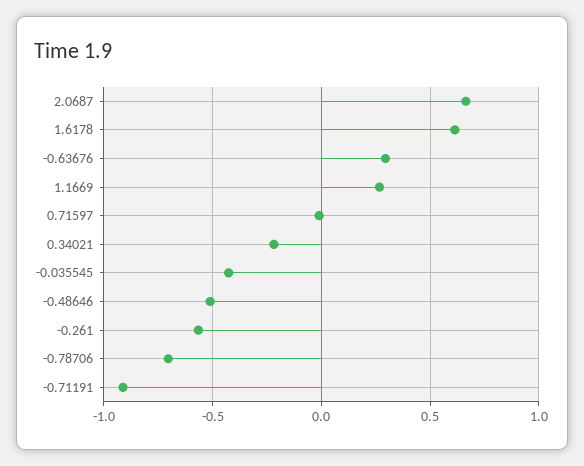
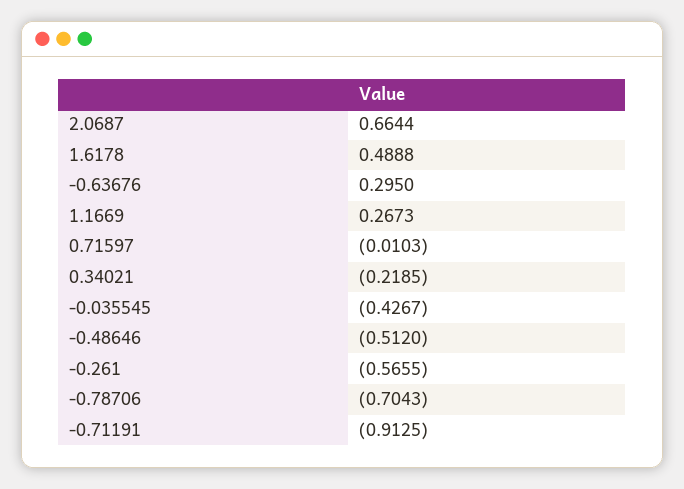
1.6178: 0.6 -> 0.4888

